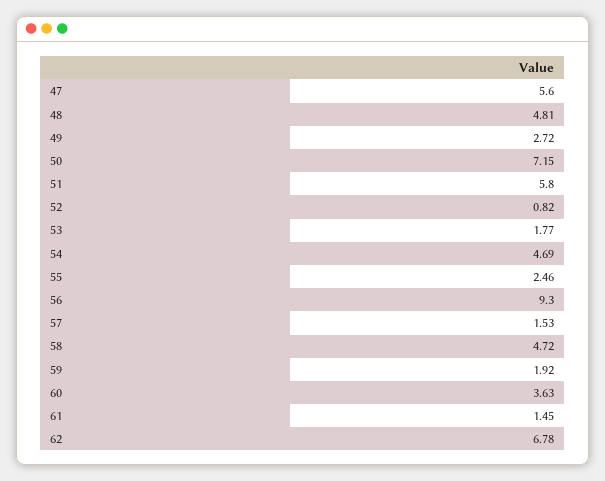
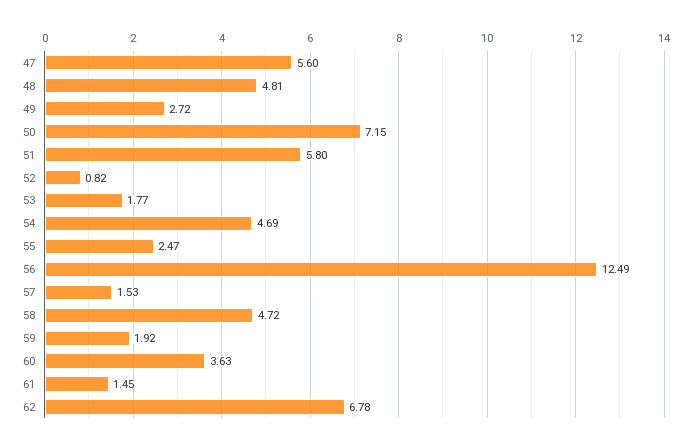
55: 2.46 -> 2.47
56: 9.3 -> 12.49

